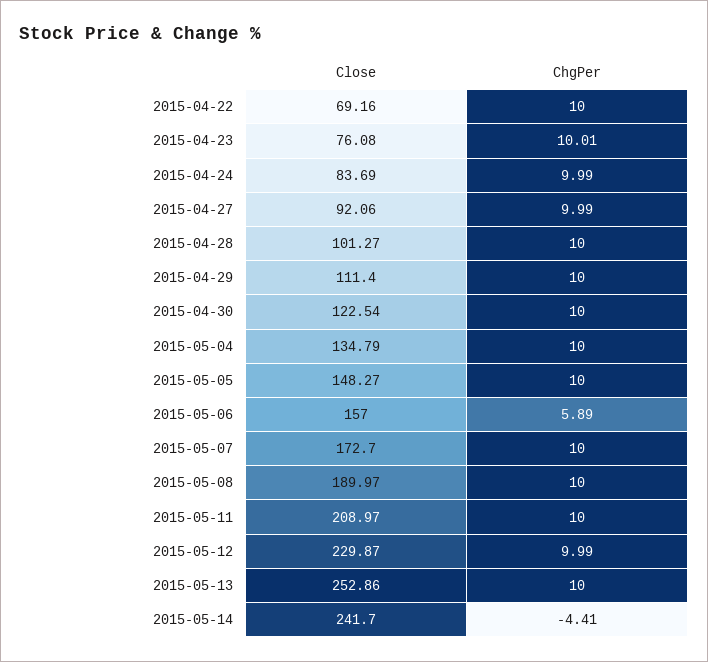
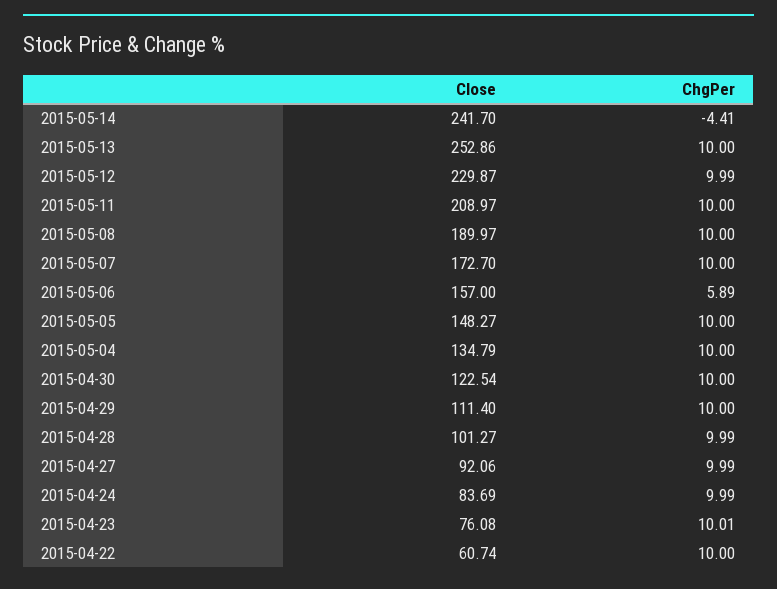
Close, 2015-04-22: 69.16 -> 60.74
ChgPer, 2015-04-28: 10 -> 9.99

